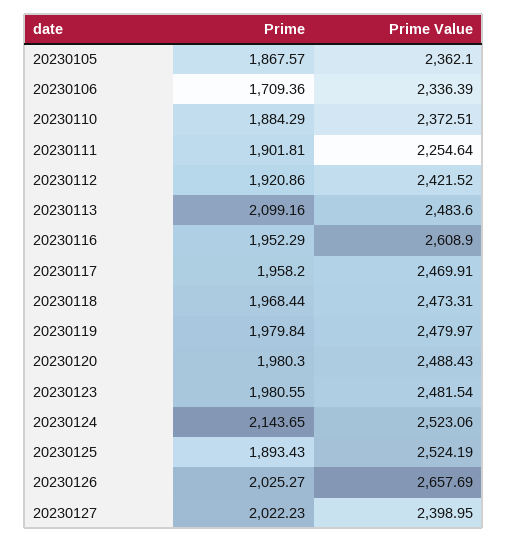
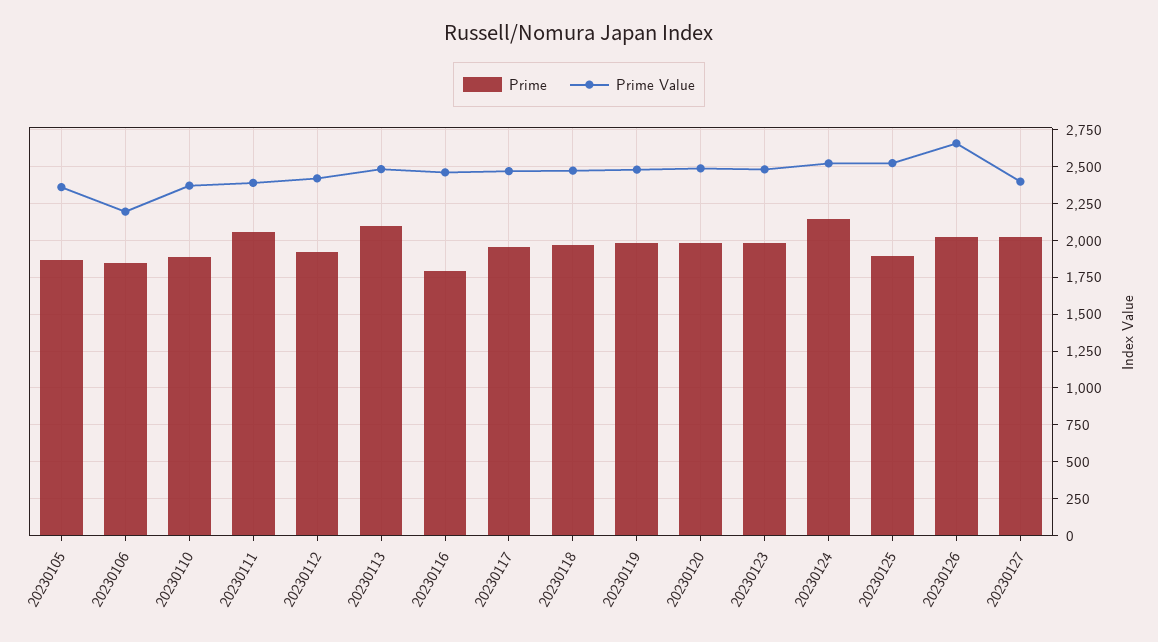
Prime, 20230106: 1709.36 -> 1850
Prime Value, 20230106: 2336.39 -> 2200
Prime, 20230111: 1901.81 -> 2050
Prime Value, 20230111: 2254.64 -> 2400
Prime, 20230116: 1952.29 -> 1800
Prime Value, 20230116: 2608.9 -> 2450

